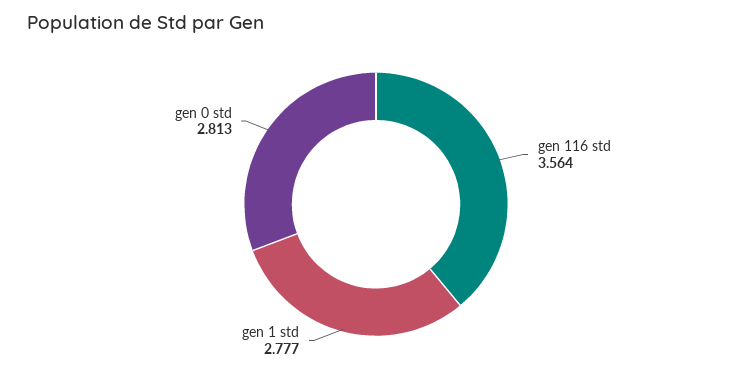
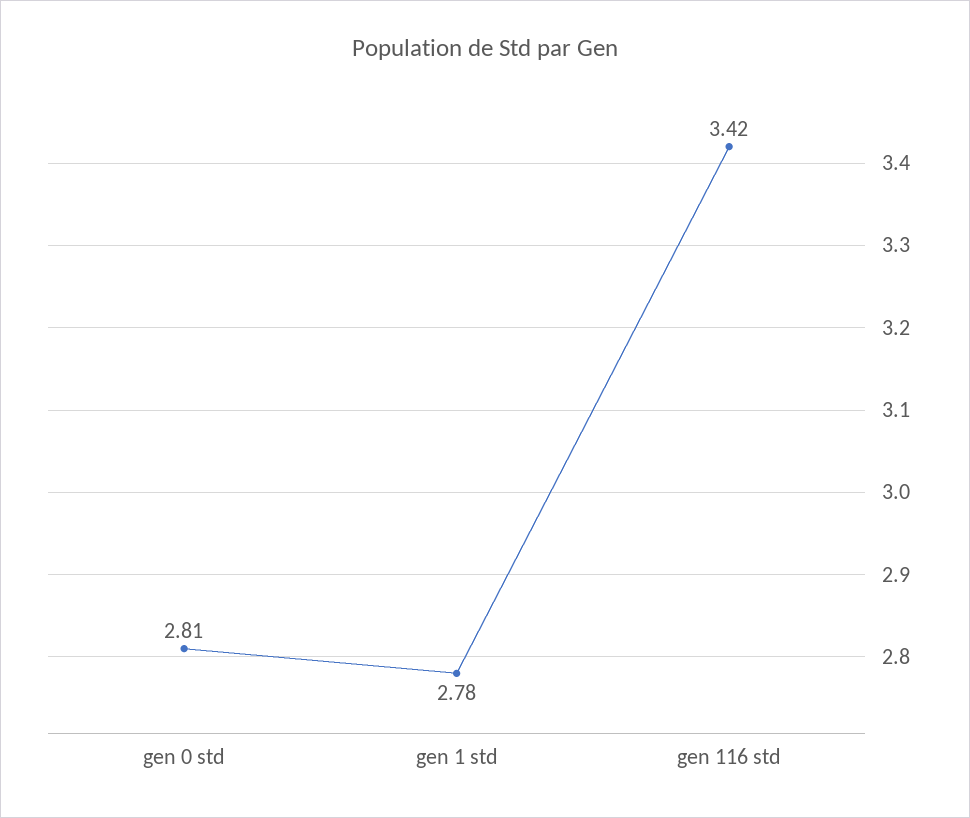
gen 116 std: 3.564 -> 3.42

